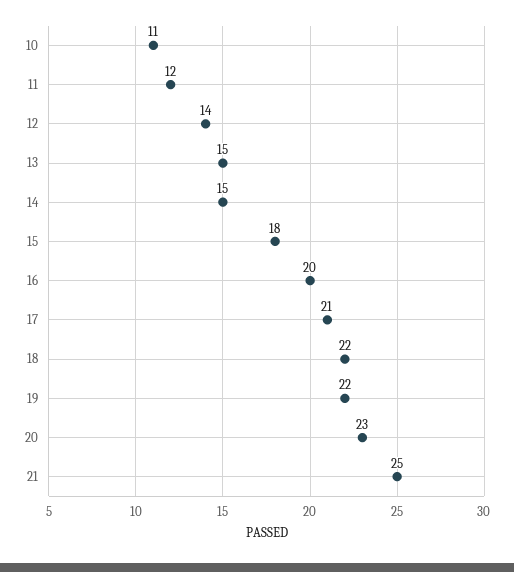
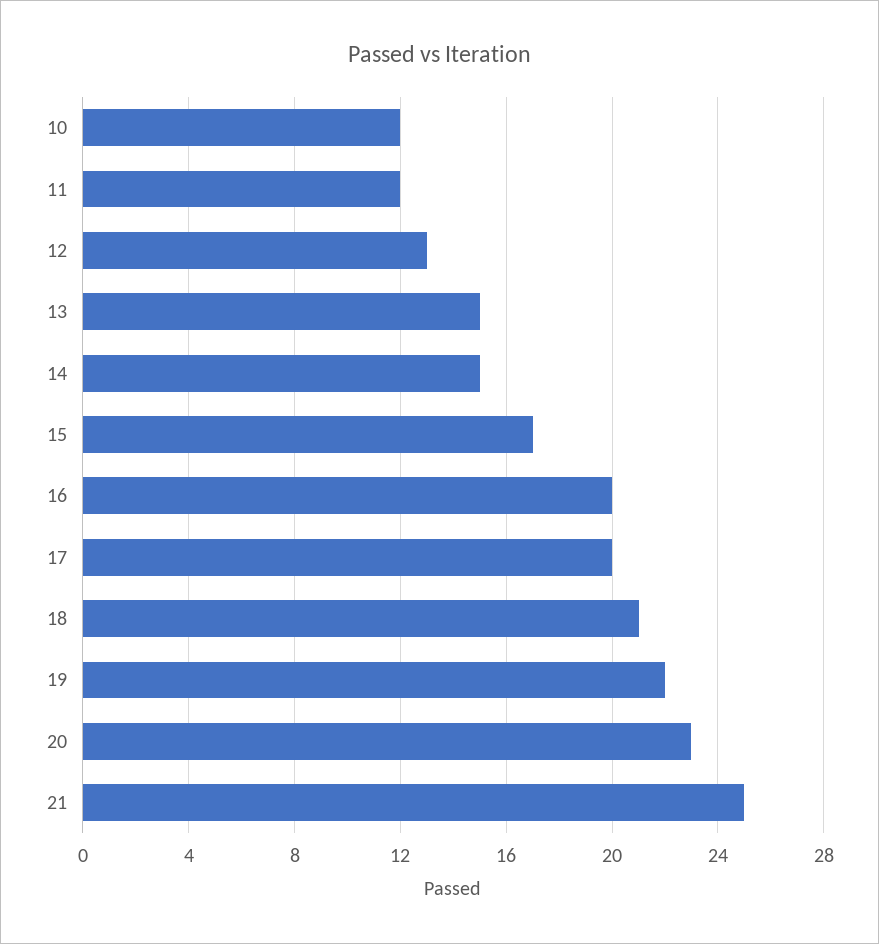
10: 11 -> 12
12: 14 -> 13
15: 18 -> 17
17: 21 -> 20
18: 22 -> 21

